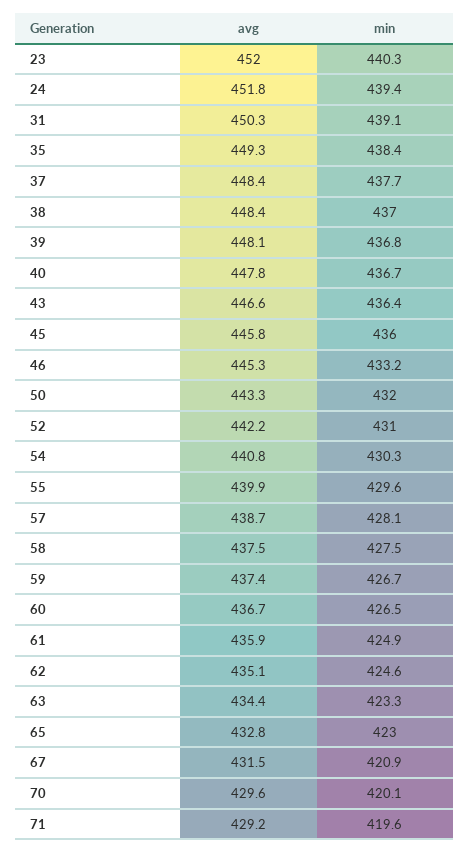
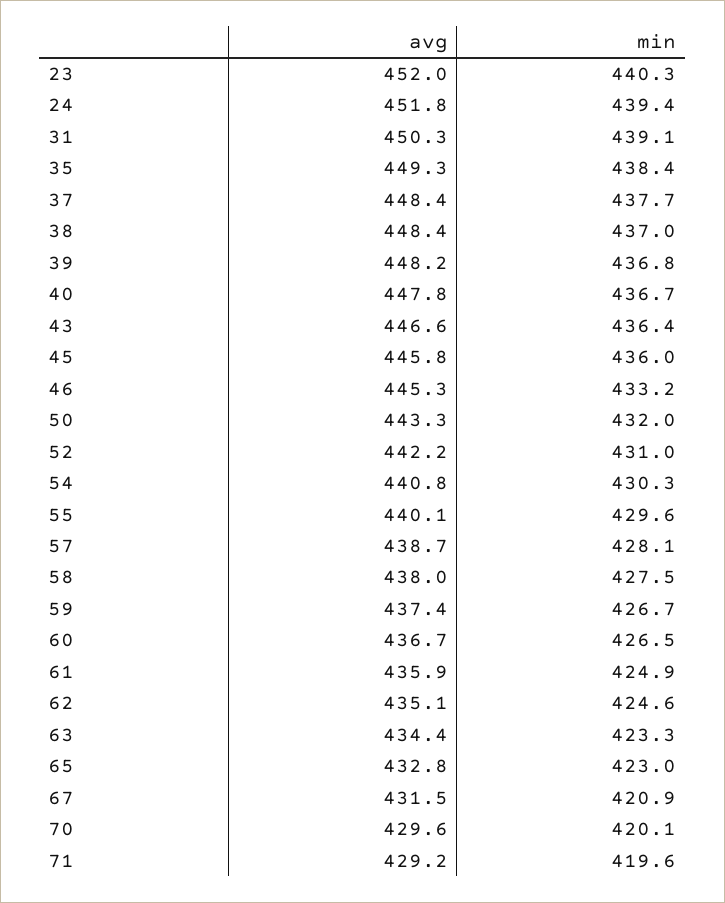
avg, 39: 448.1 -> 448.2
avg, 55: 439.9 -> 440.1
avg, 58: 437.5 -> 438

